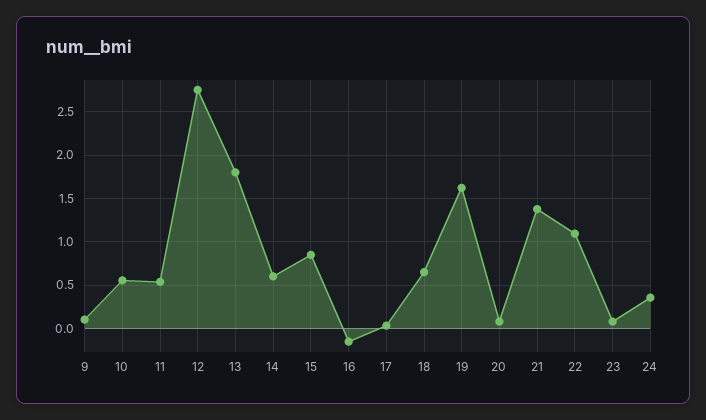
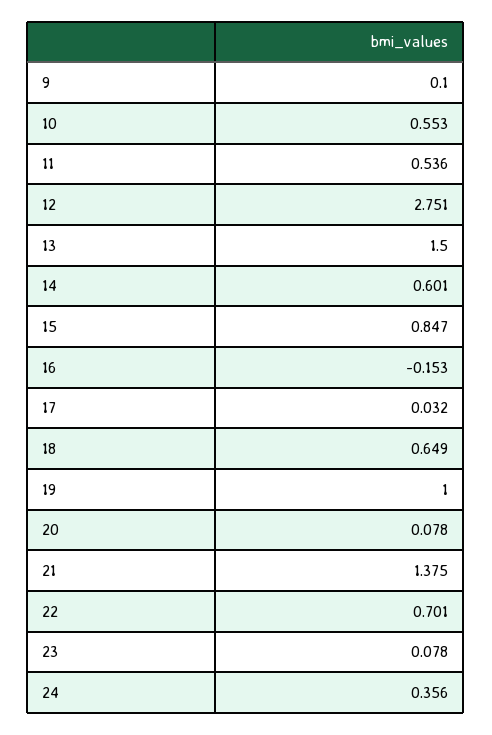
13: 1.8 -> 1.5
19: 1.6 -> 1
22: 1.1 -> 0.701

